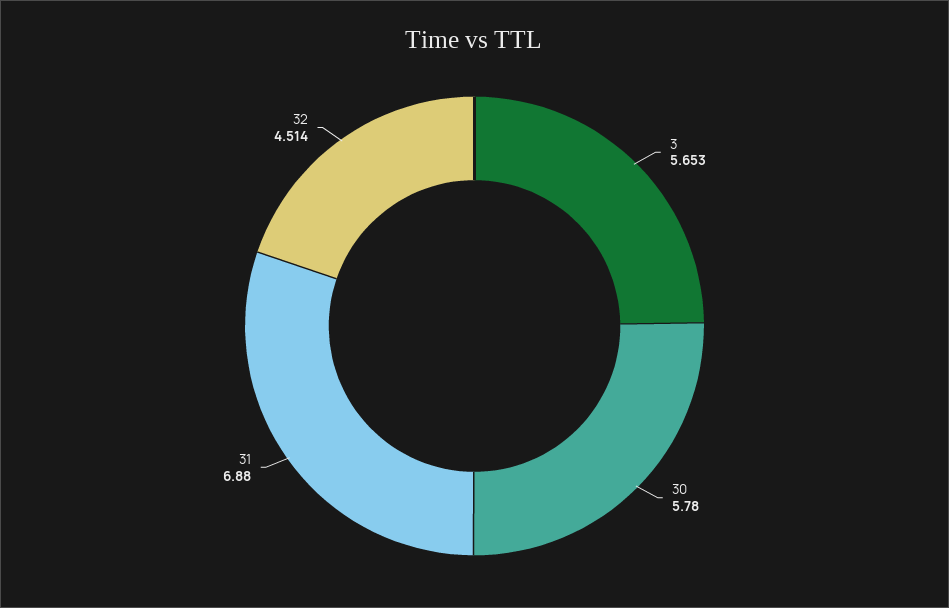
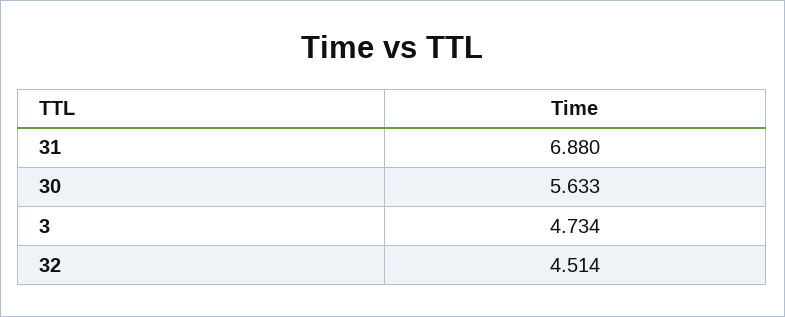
3: 5.653 -> 4.734
30: 5.78 -> 5.633

